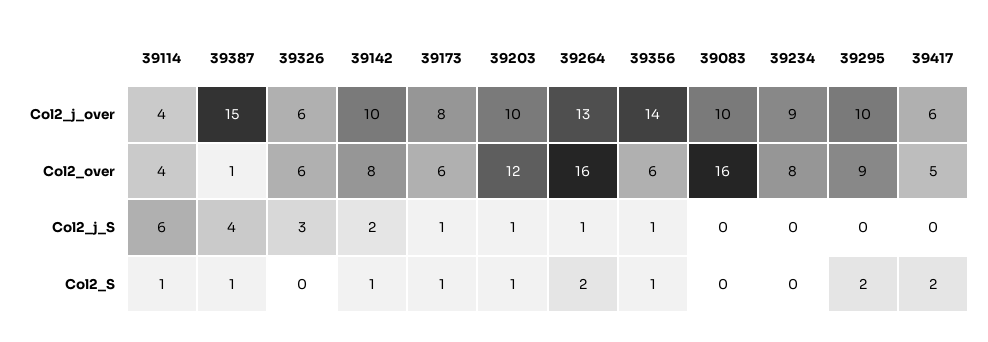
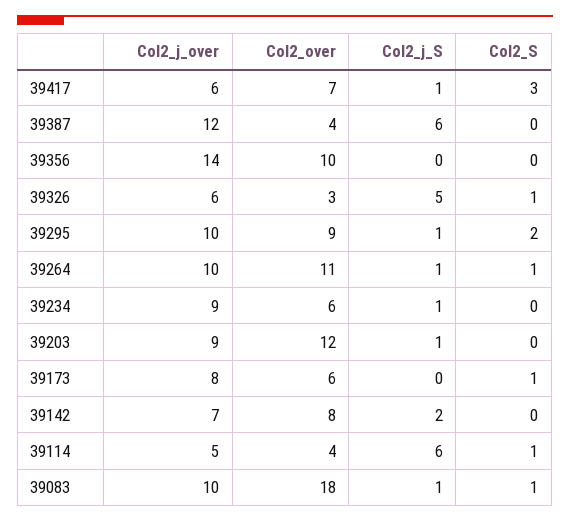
39114, Col2_j_over: 4 -> 5
39387, Col2_j_over: 15 -> 12
39142, Col2_j_over: 10 -> 7
39203, Col2_j_over: 10 -> 9
39264, Col2_j_over: 13 -> 10
39387, Col2_over: 1 -> 4
39326, Col2_over: 6 -> 3
39264, Col2_over: 16 -> 11
39356, Col2_over: 6 -> 10
39083, Col2_over: 16 -> 18
39234, Col2_over: 8 -> 6
39417, Col2_over: 5 -> 7
39387, Col2_j_S: 4 -> 6
39326, Col2_j_S: 3 -> 5
39173, Col2_j_S: 1 -> 0
39356, Col2_j_S: 1 -> 0
39083, Col2_j_S: 0 -> 1
39234, Col2_j_S: 0 -> 1
39295, Col2_j_S: 0 -> 1
39417, Col2_j_S: 0 -> 1
39387, Col2_S: 1 -> 0
39326, Col2_S: 0 -> 1
39142, Col2_S: 1 -> 0
39203, Col2_S: 1 -> 0
39264, Col2_S: 2 -> 1
39356, Col2_S: 1 -> 0
39083, Col2_S: 0 -> 1
39417, Col2_S: 2 -> 3

